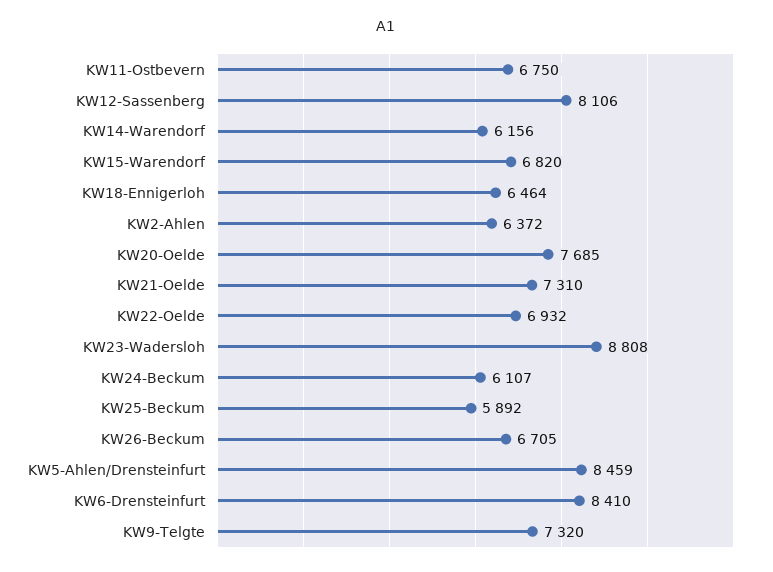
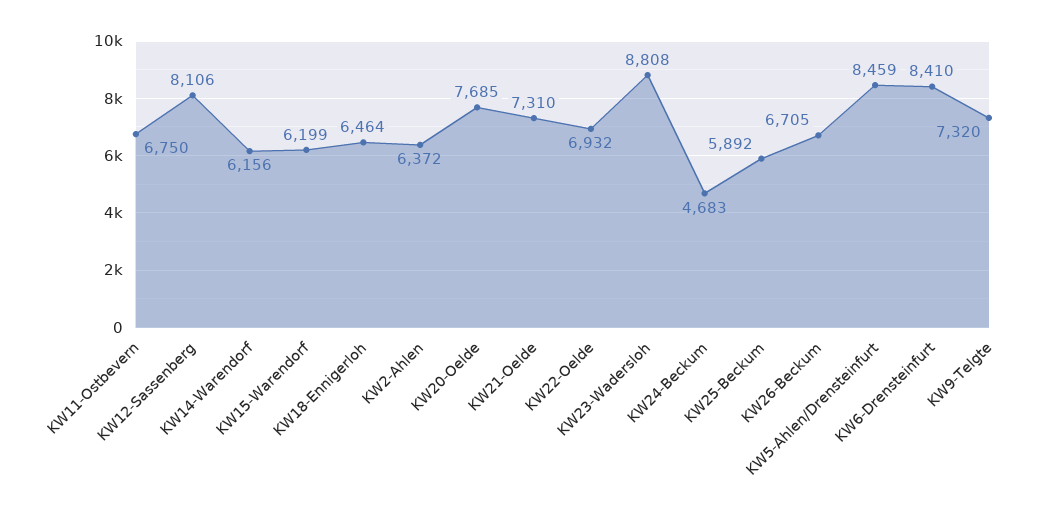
KW15-Warendorf: 6820 -> 6199
KW24-Beckum: 6107 -> 4683

